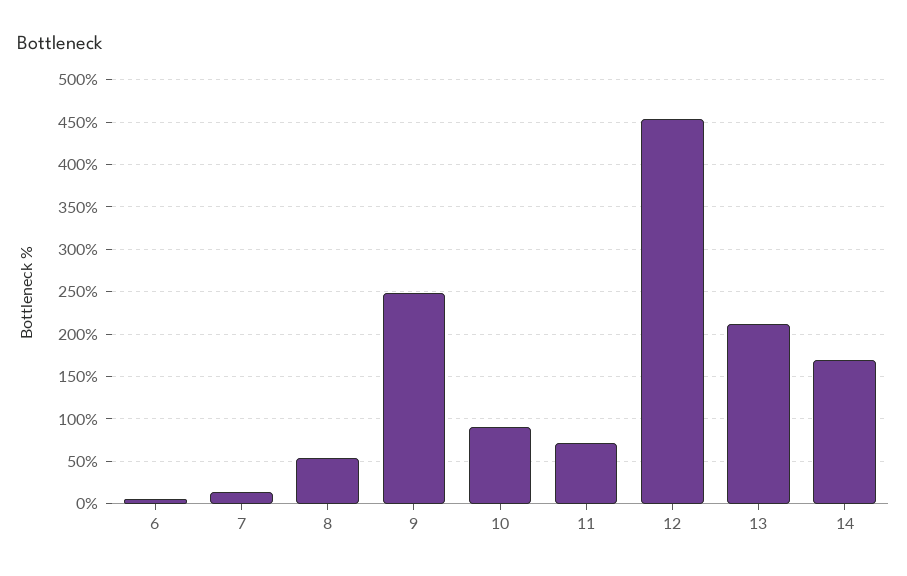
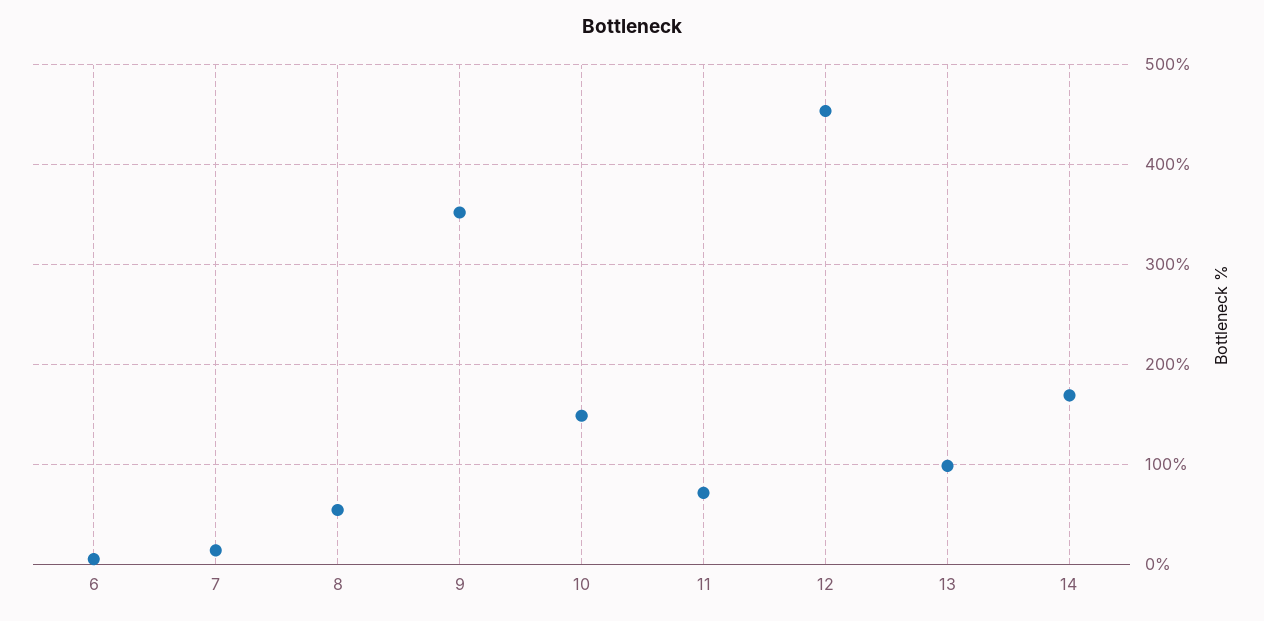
9: 250 -> 350
10: 90 -> 150
13: 210 -> 100

